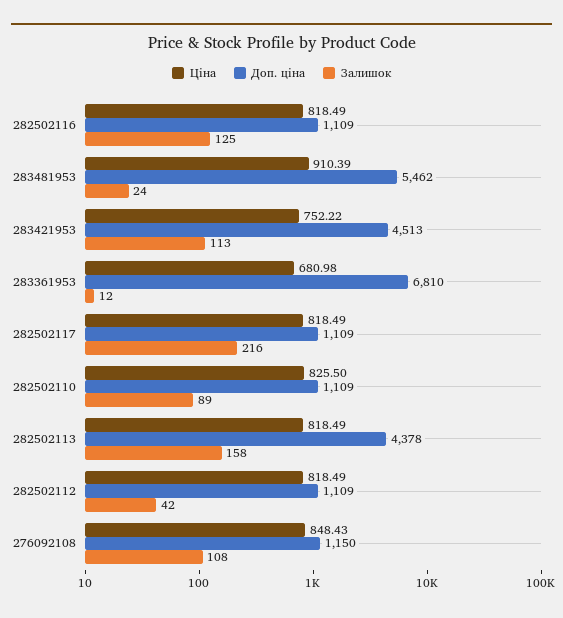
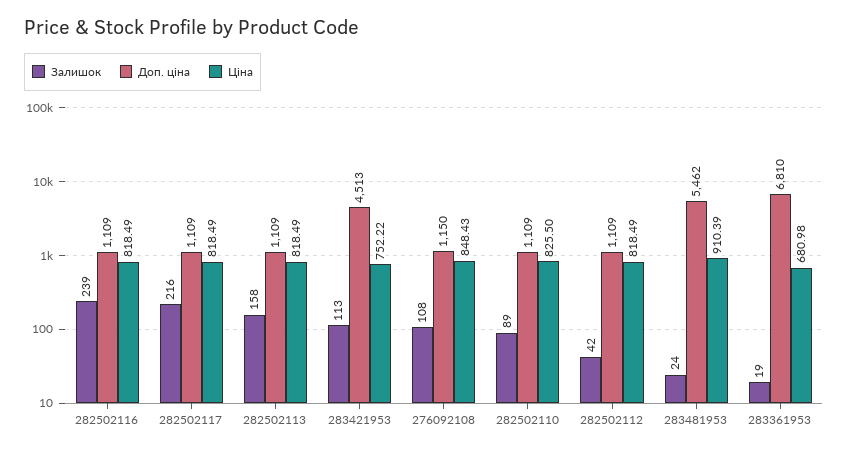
Залишок, 282502116: 125 -> 239
Залишок, 283361953: 12 -> 19
Доп. ціна, 282502113: 4378 -> 1109

